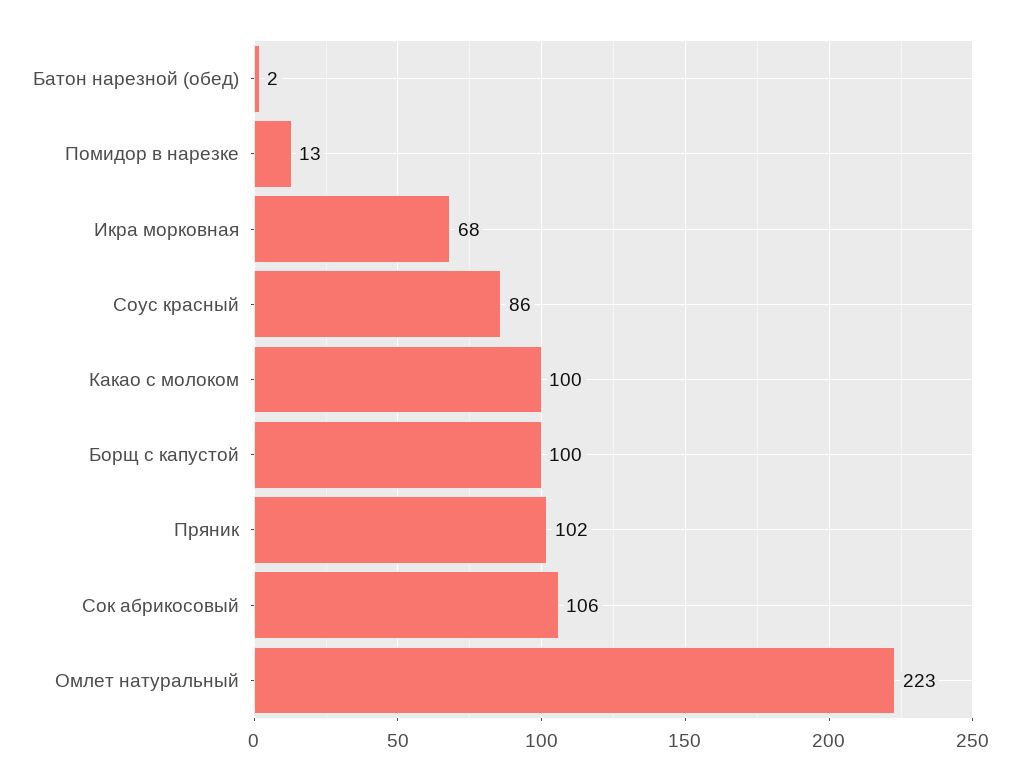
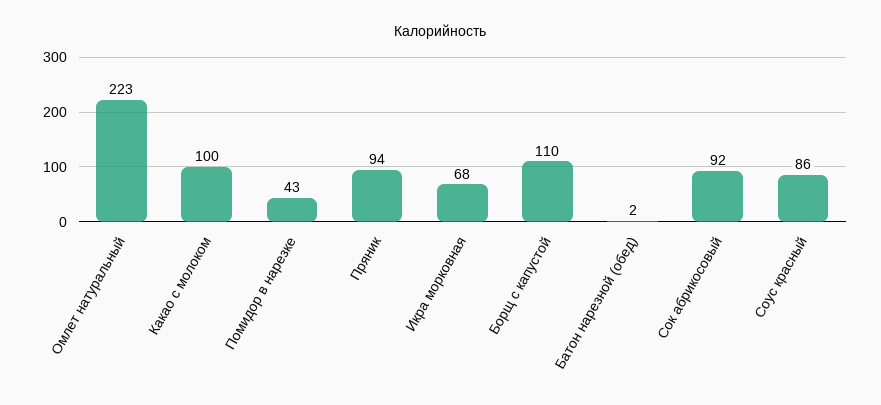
Помидор в нарезке: 13 -> 43
Борщ с капустой: 100 -> 110
Пряник: 102 -> 94
Сок абрикосовый: 106 -> 92

